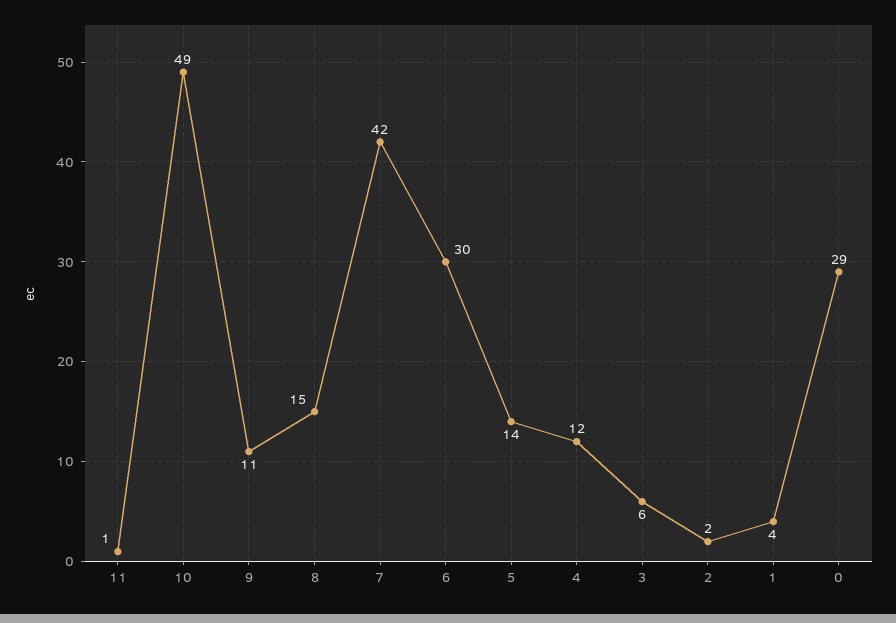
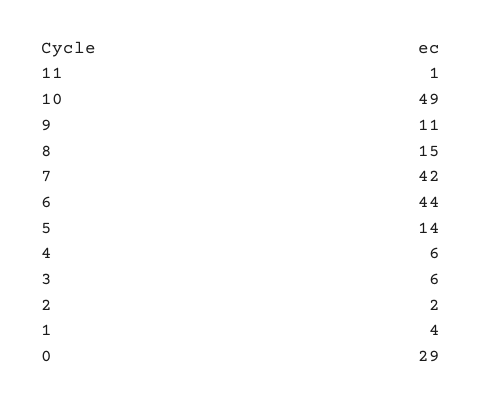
6: 30 -> 44
4: 12 -> 6

